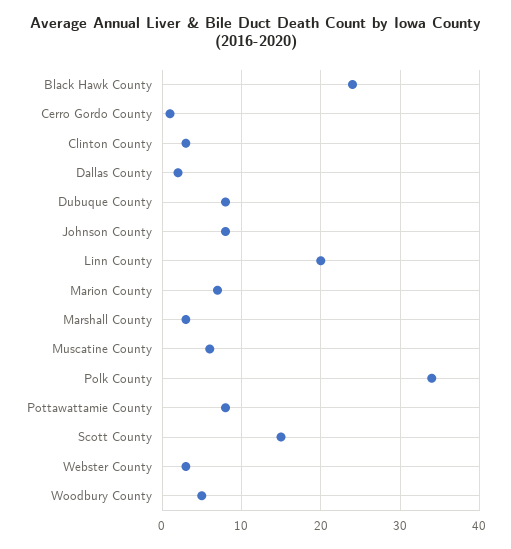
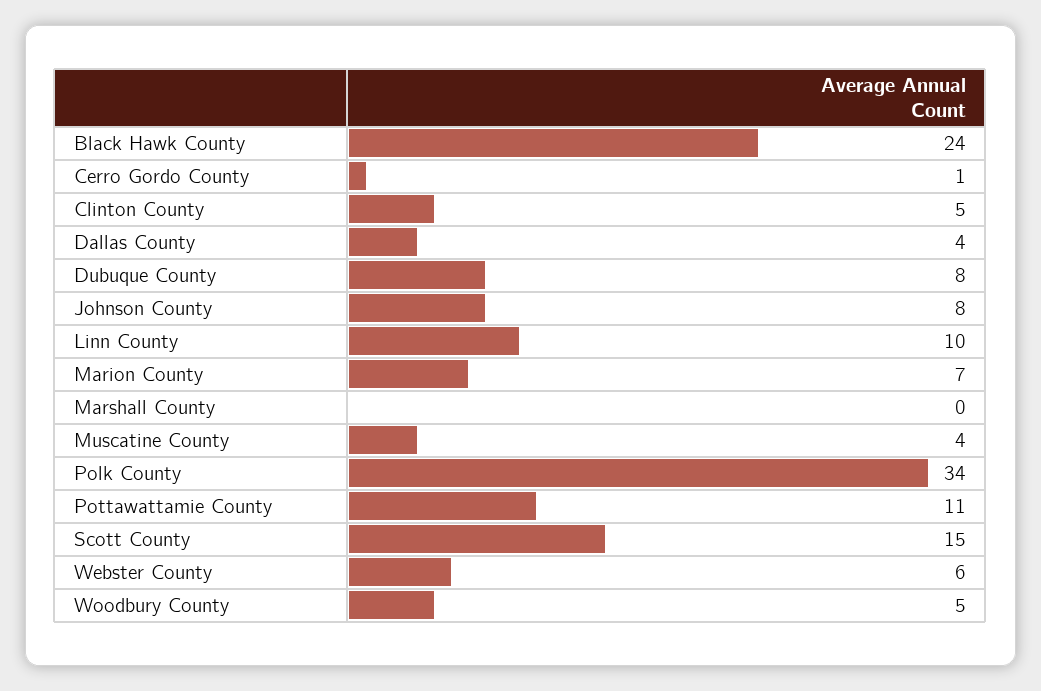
Clinton County: 3 -> 5
Dallas County: 2 -> 4
Linn County: 20 -> 10
Marshall County: 3 -> 0
Muscatine County: 6 -> 4
Pottawattamie County: 8 -> 11
Webster County: 3 -> 6

